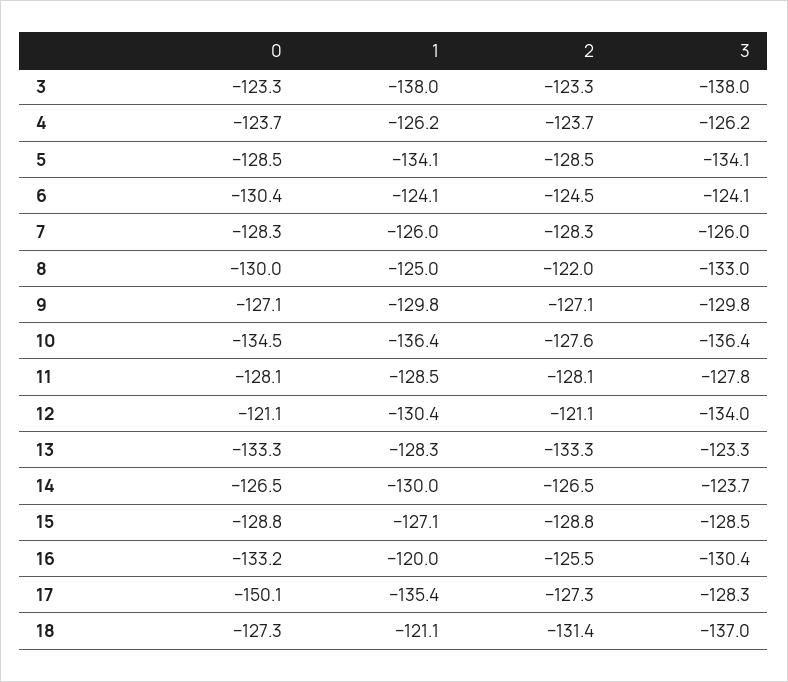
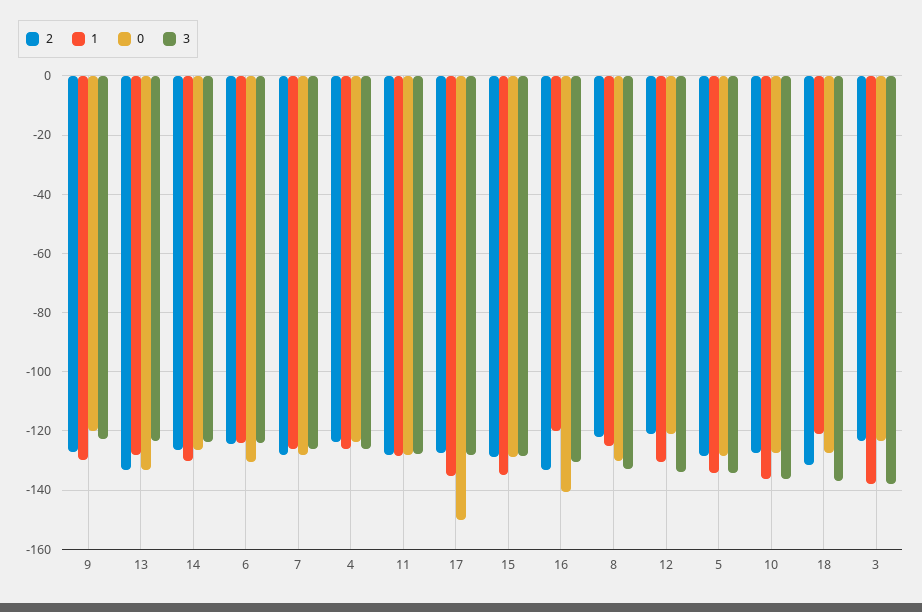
0, 9: -127.1 -> -120
3, 9: -129.8 -> -122.5
0, 10: -134.5 -> -127.5
1, 15: -127.1 -> -135
0, 16: -133.2 -> -140
2, 16: -125.5 -> -132.5

